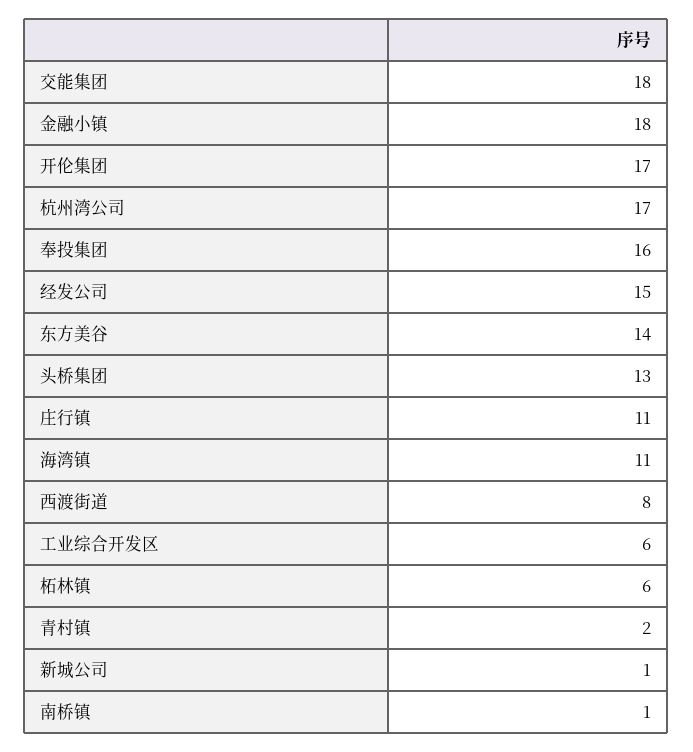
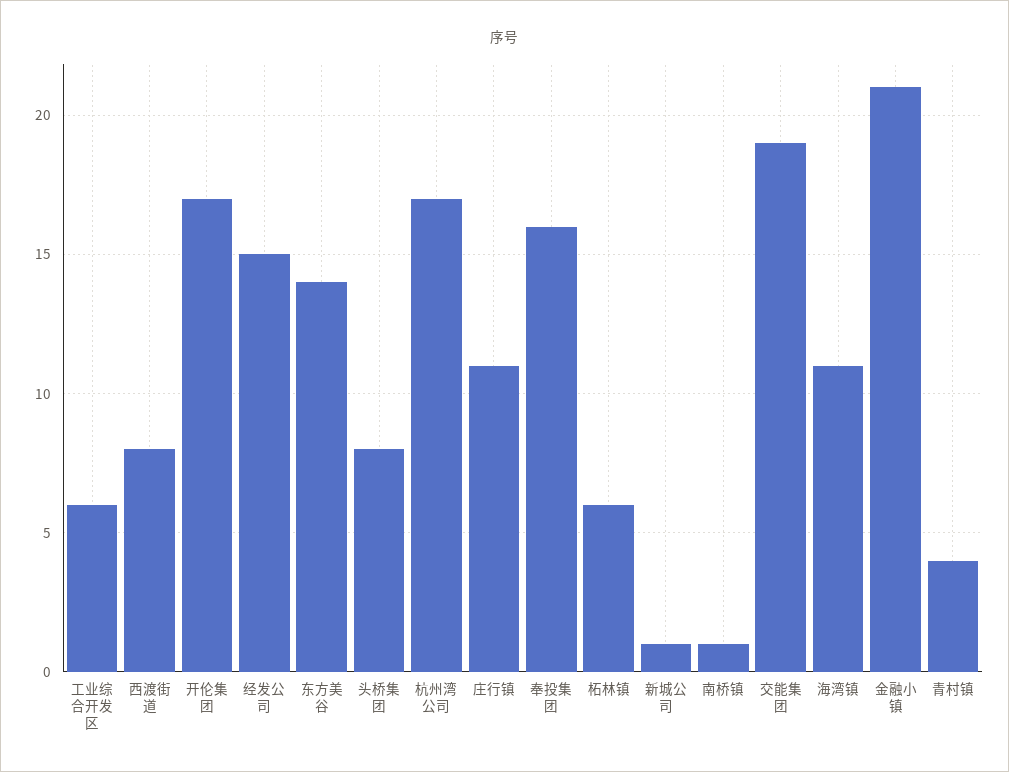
交能集团: 18 -> 19
金融小镇: 18 -> 21
头桥集团: 13 -> 8
青村镇: 2 -> 4

